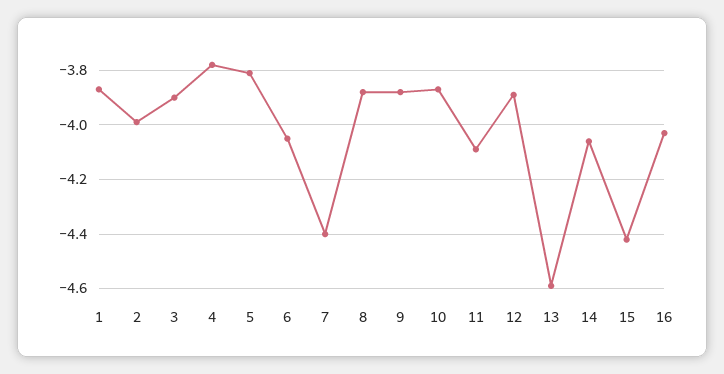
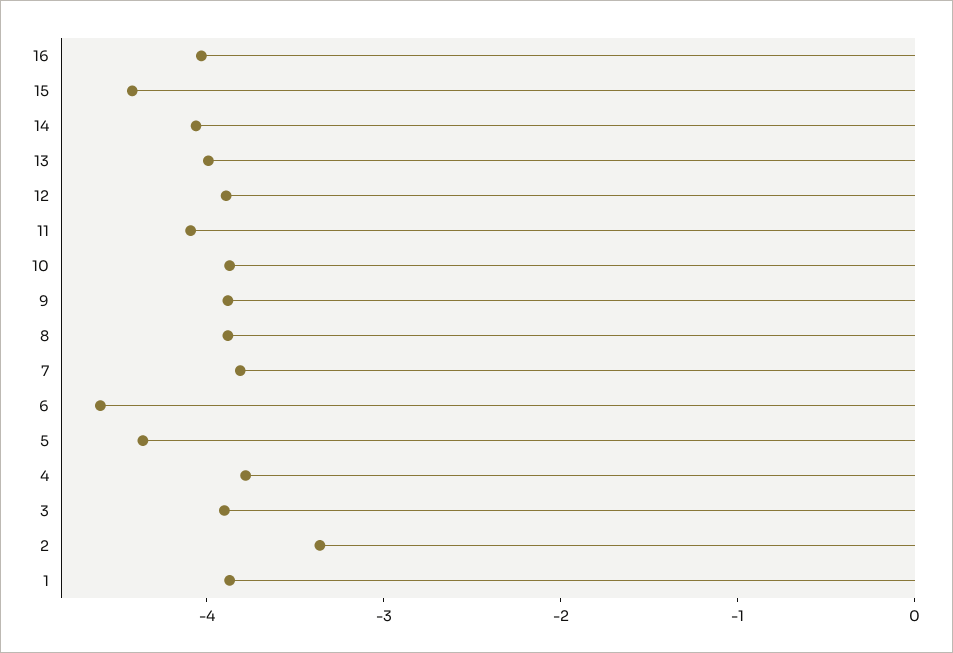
2: -4 -> -3.4
5: -3.8 -> -4.4
6: -4.05 -> -4.6
7: -4.4 -> -3.8
13: -4.6 -> -4

